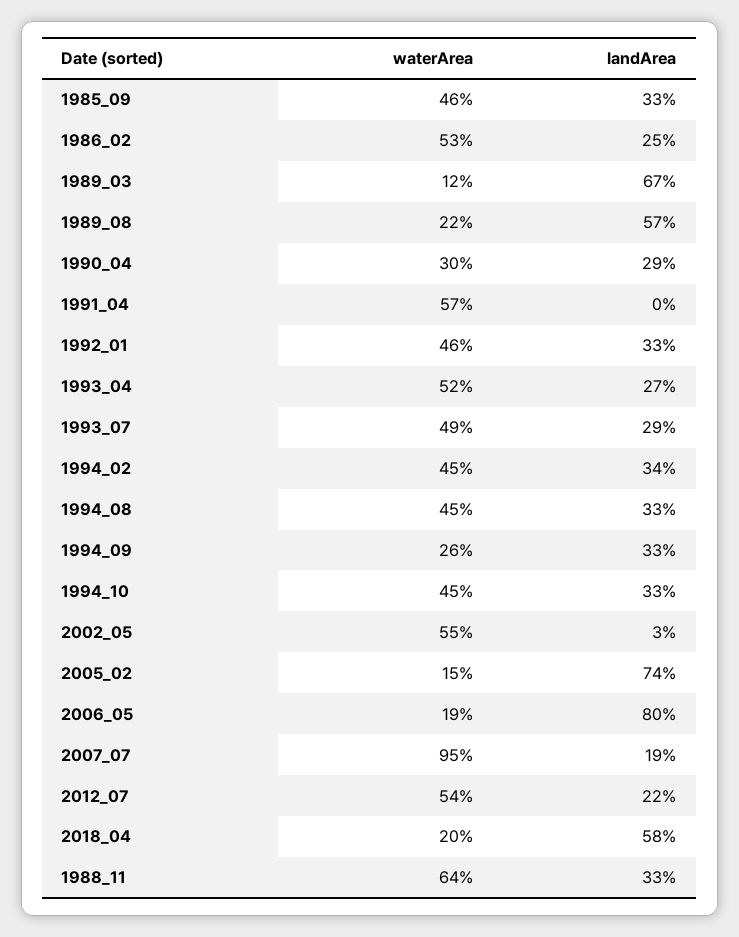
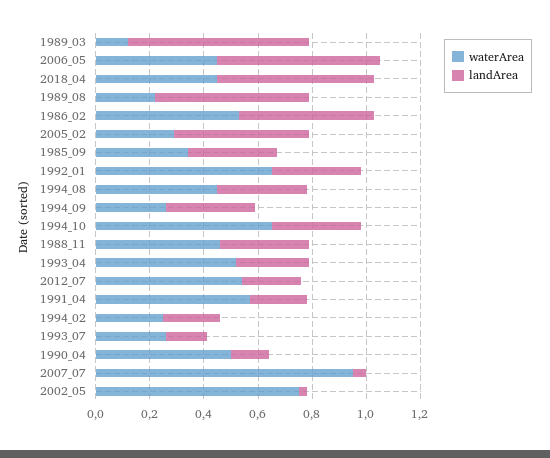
waterArea, 1985_09: 0.46 -> 0.35
landArea, 1986_02: 0.25 -> 0.5
waterArea, 1990_04: 0.3 -> 0.5
landArea, 1990_04: 0.29 -> 0.15
landArea, 1991_04: 0 -> 0.2
waterArea, 1992_01: 0.46 -> 0.65
waterArea, 1993_07: 0.49 -> 0.25
landArea, 1993_07: 0.29 -> 0.15
waterArea, 1994_02: 0.45 -> 0.25
landArea, 1994_02: 0.34 -> 0.2
waterArea, 1994_10: 0.45 -> 0.65
waterArea, 2002_05: 0.55 -> 0.75
waterArea, 2005_02: 0.15 -> 0.3
landArea, 2005_02: 0.74 -> 0.5
waterArea, 2006_05: 0.19 -> 0.45
landArea, 2006_05: 0.8 -> 0.6
landArea, 2007_07: 0.19 -> 0.05
waterArea, 2018_04: 0.2 -> 0.45
waterArea, 1988_11: 0.64 -> 0.45

